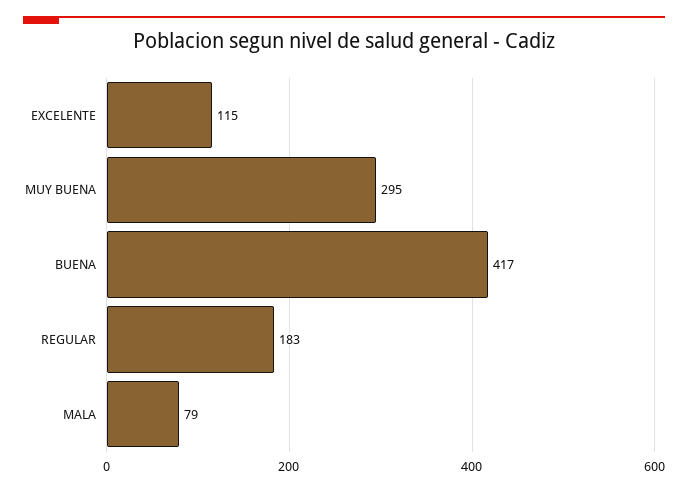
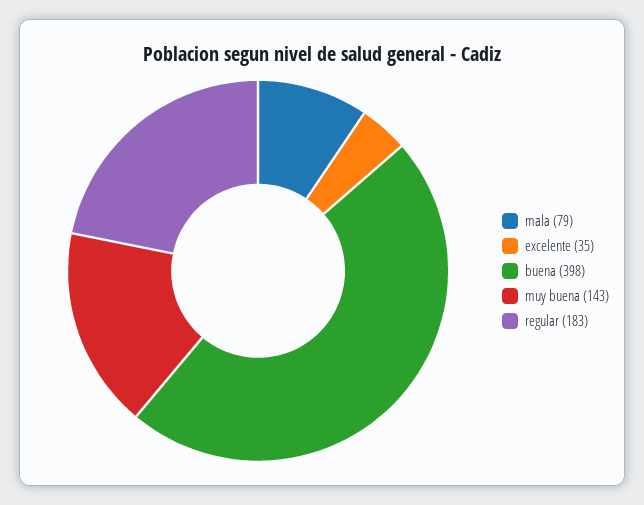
EXCELENTE: 115 -> 35
MUY BUENA: 295 -> 143
BUENA: 417 -> 398

